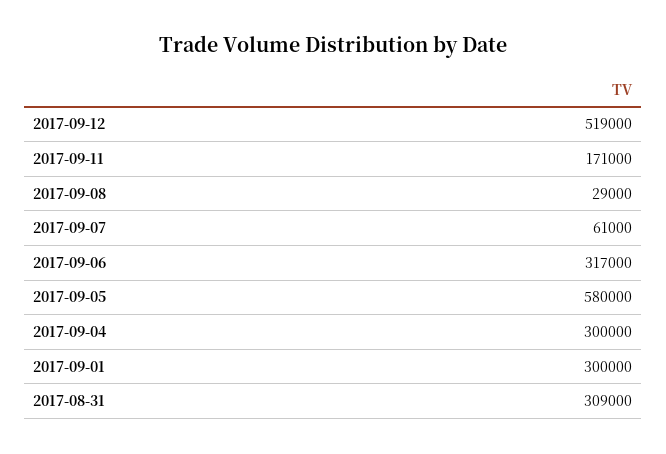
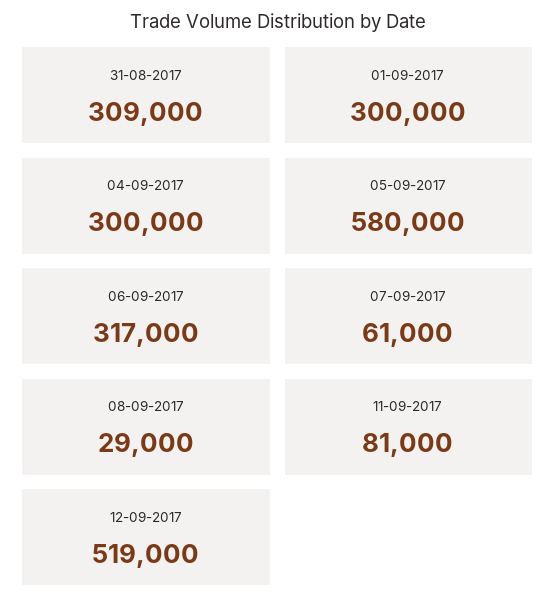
2017-09-11: 171000 -> 81000

